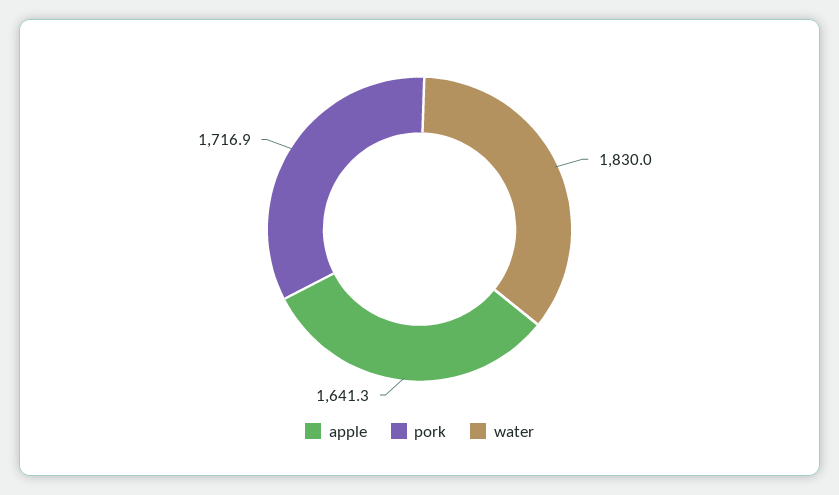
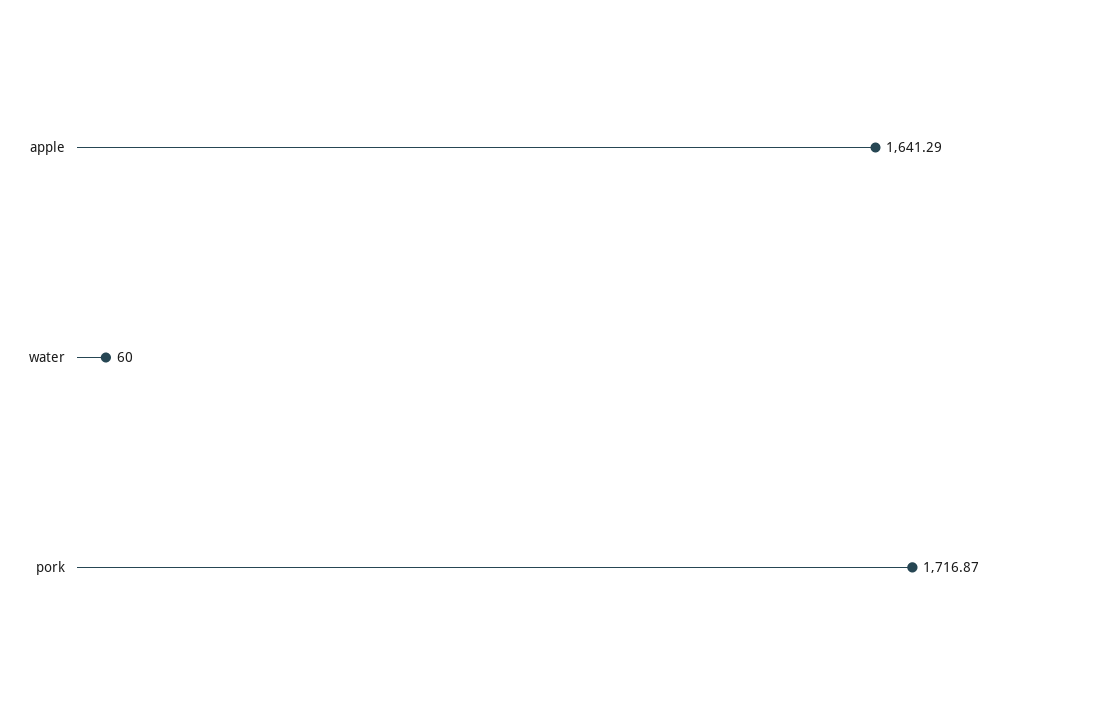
water: 1830 -> 60

